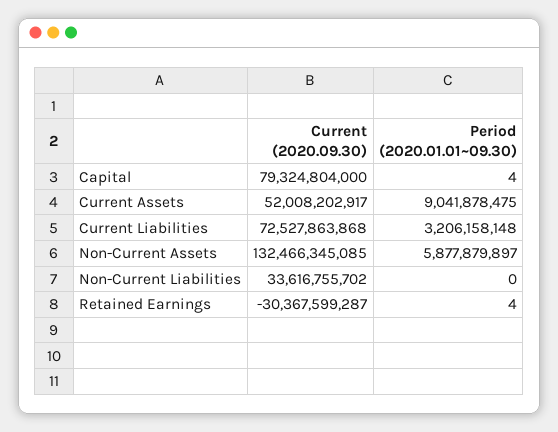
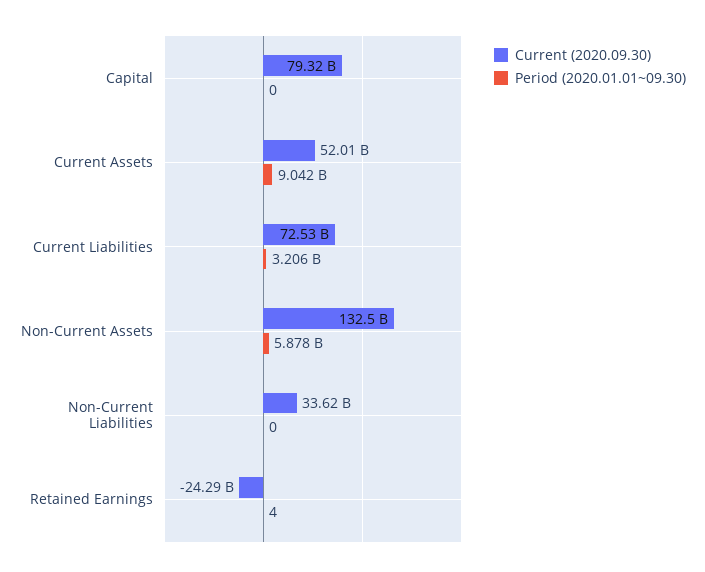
Period (2020.01.01~09.30), Capital: 4 -> 0
Current (2020.09.30), Retained Earnings: -30367599287 -> -24290000000

